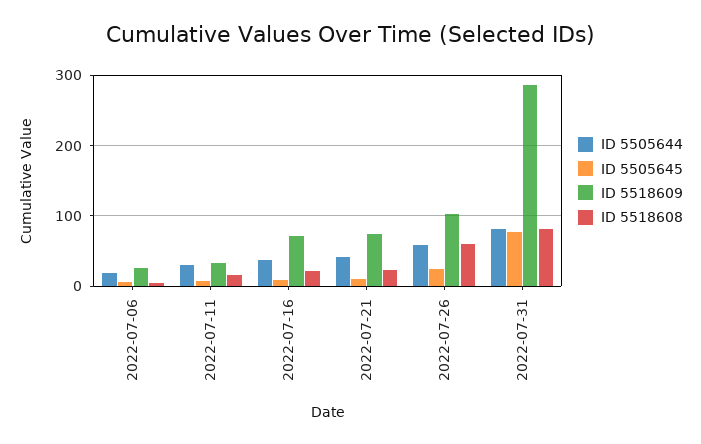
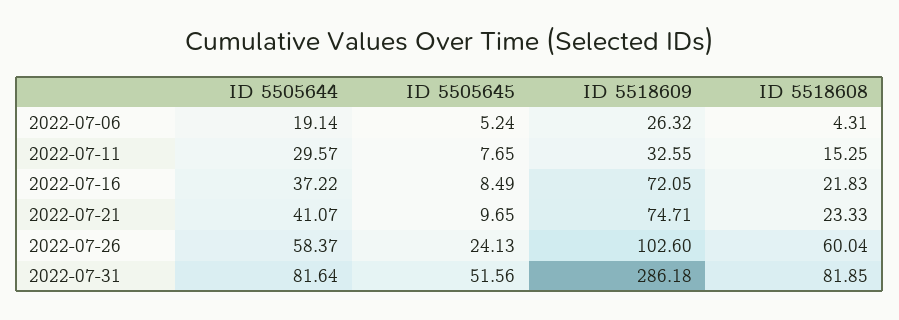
ID 5505645, 2022-07-31: 80 -> 51.56

